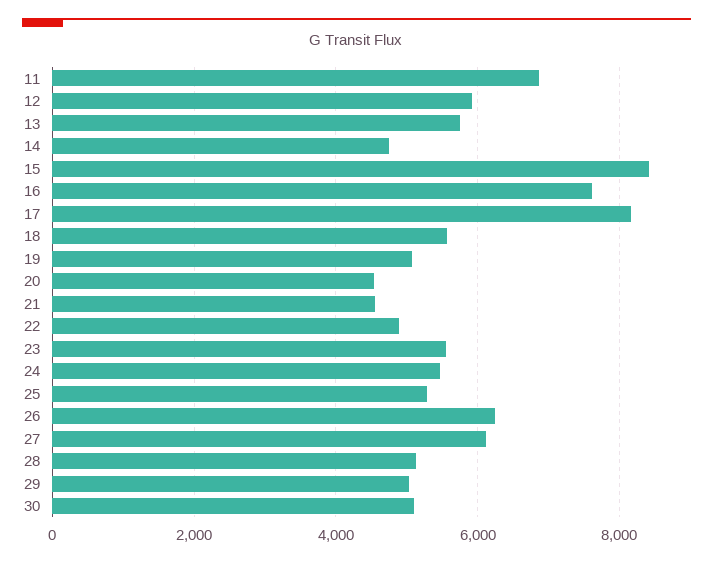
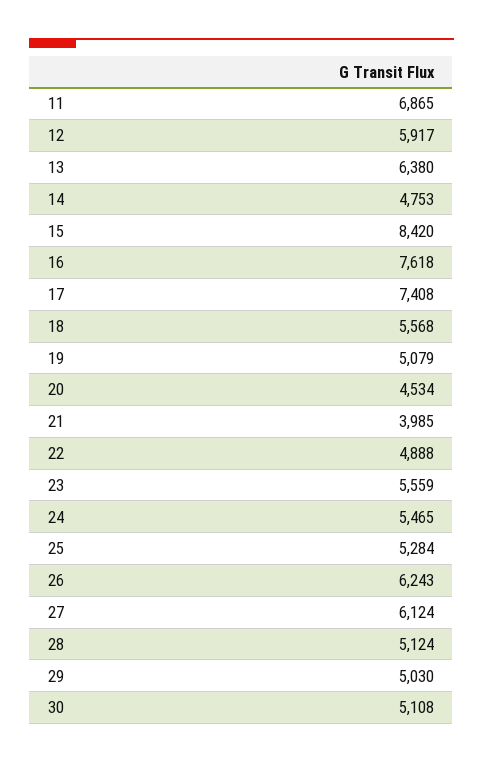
13: 5800 -> 6380
17: 8200 -> 7408
21: 4600 -> 3985

